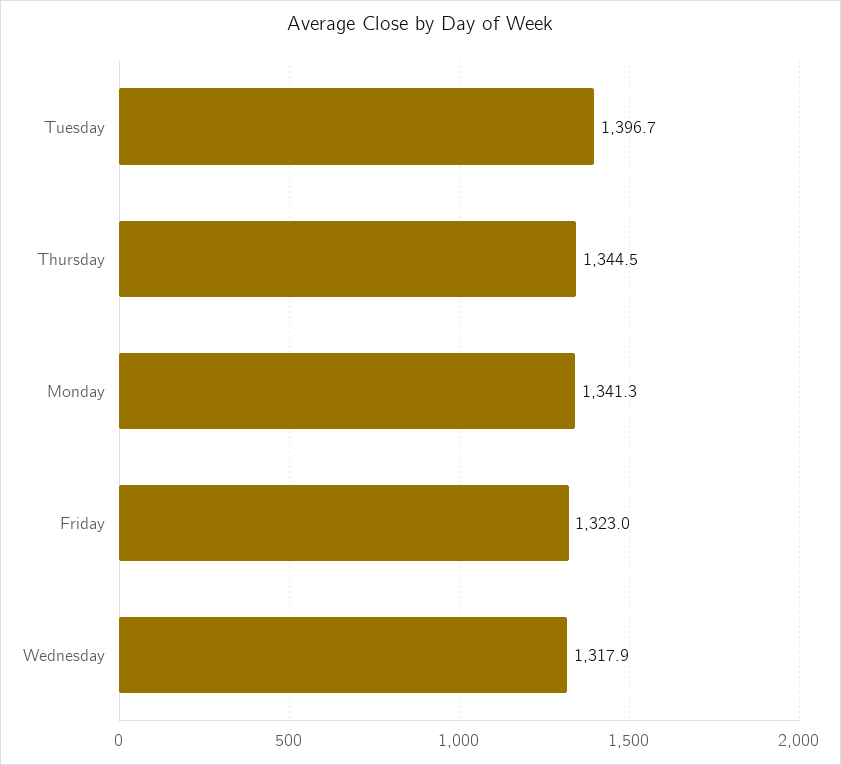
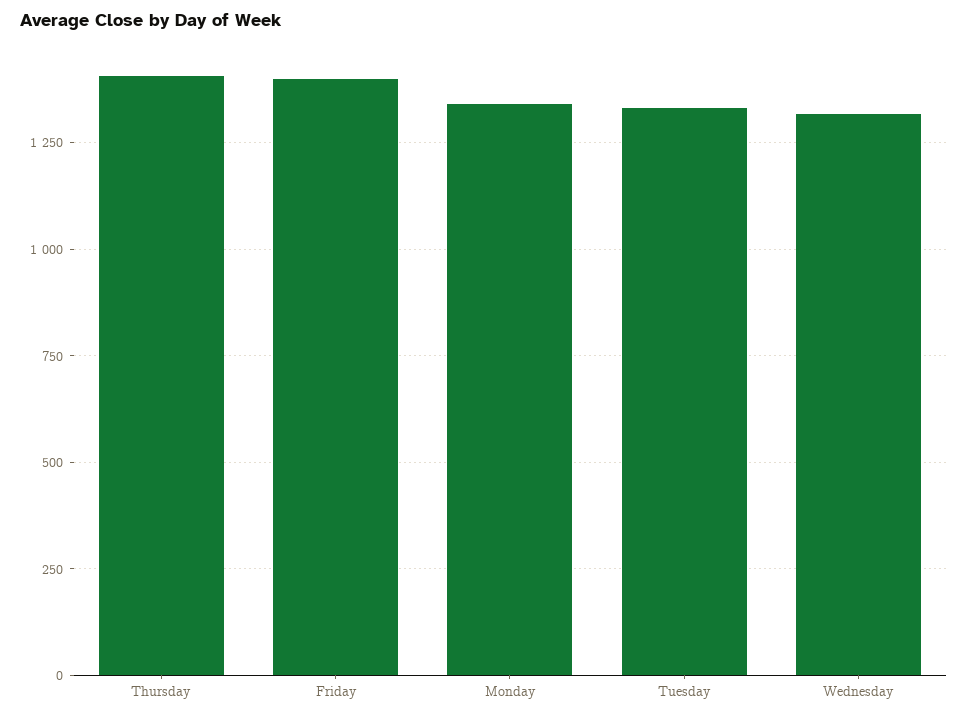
Tuesday: 1396.7 -> 1325
Thursday: 1344.5 -> 1400
Friday: 1323 -> 1400

